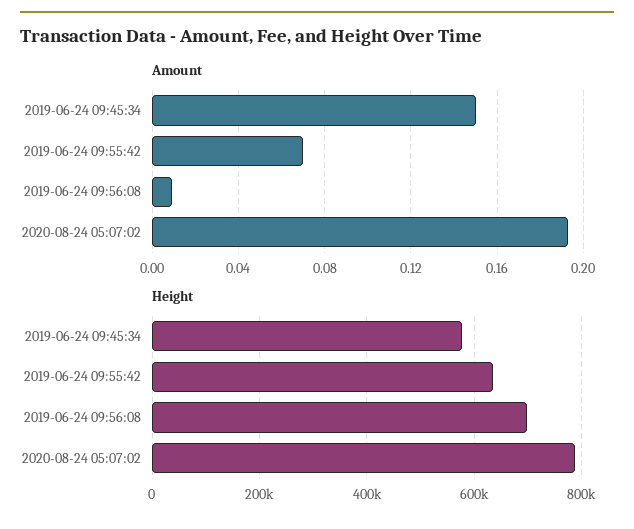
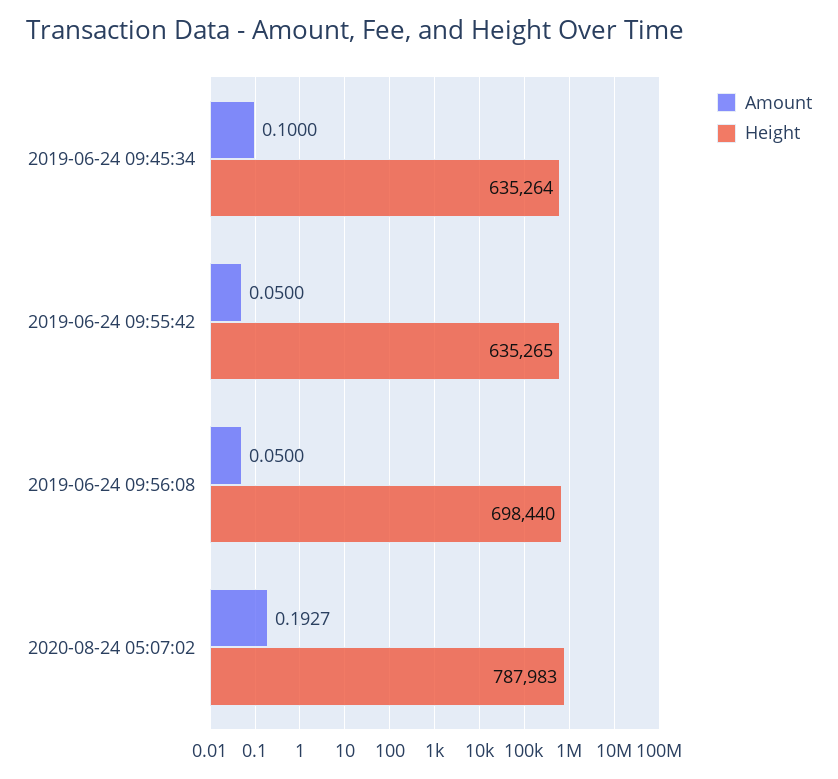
Amount, 2019-06-24 09:45:34: 0.15 -> 0.1
Amount, 2019-06-24 09:55:42: 0.07 -> 0.05
Amount, 2019-06-24 09:56:08: 0.01 -> 0.05
Height, 2019-06-24 09:45:34: 580000 -> 635264

